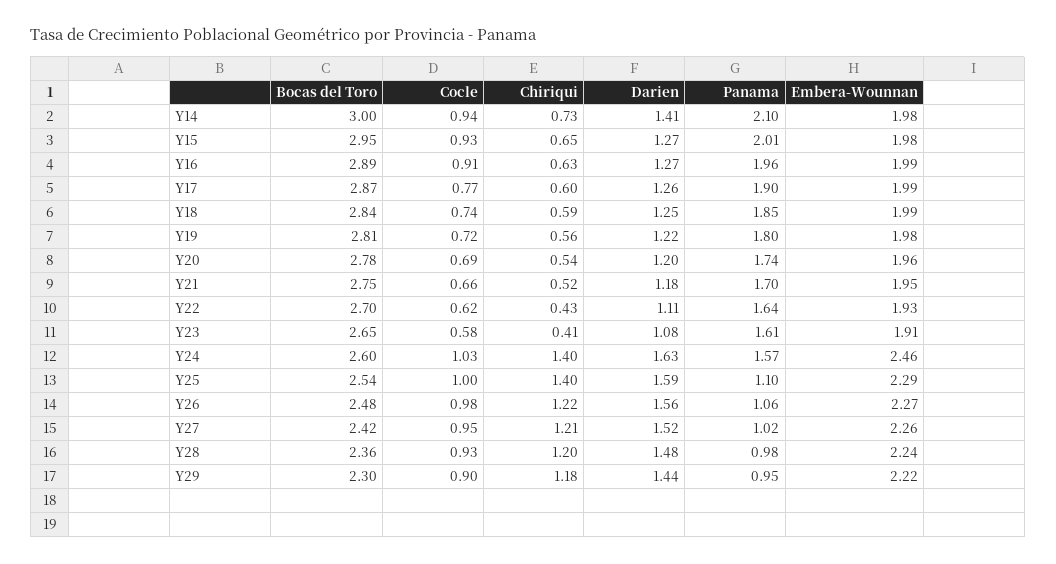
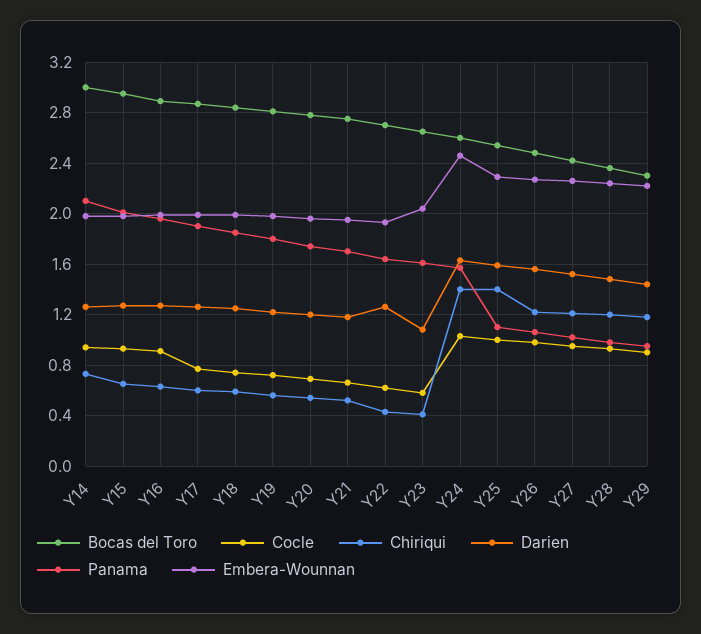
Darien, Y14: 1.41 -> 1.25
Darien, Y22: 1.11 -> 1.25
Embera-Wounnan, Y23: 1.91 -> 2.05

